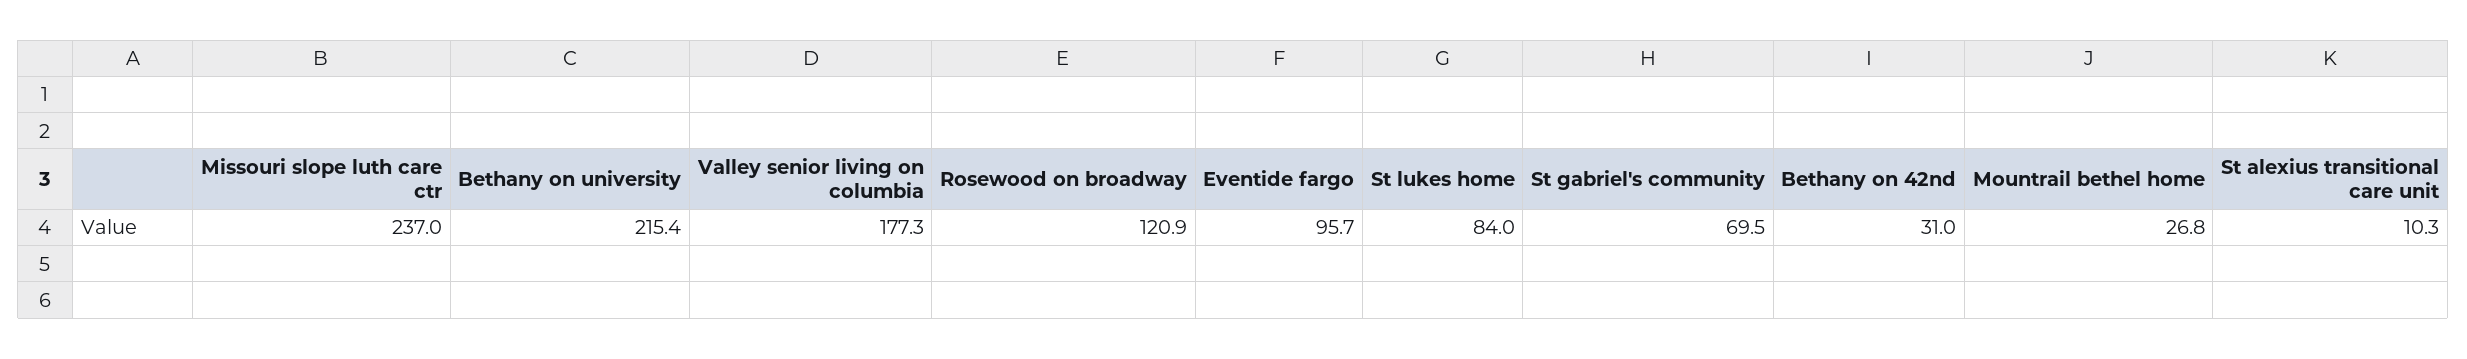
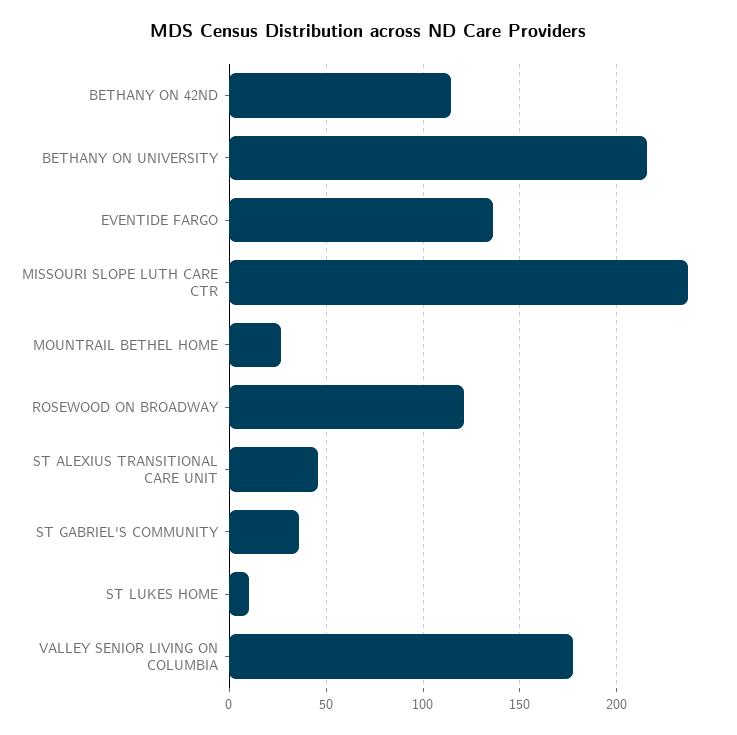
Eventide fargo: 95.7 -> 135
St lukes home: 84 -> 10
St gabriel's community: 69.5 -> 35
Bethany on 42nd: 31 -> 115
St alexius transitional care unit: 10.3 -> 45

